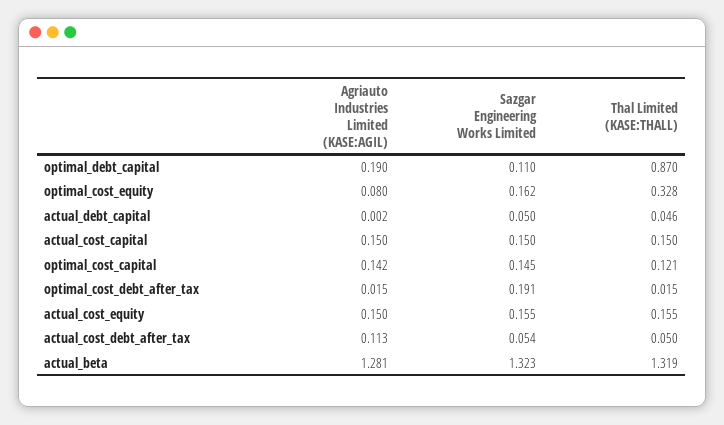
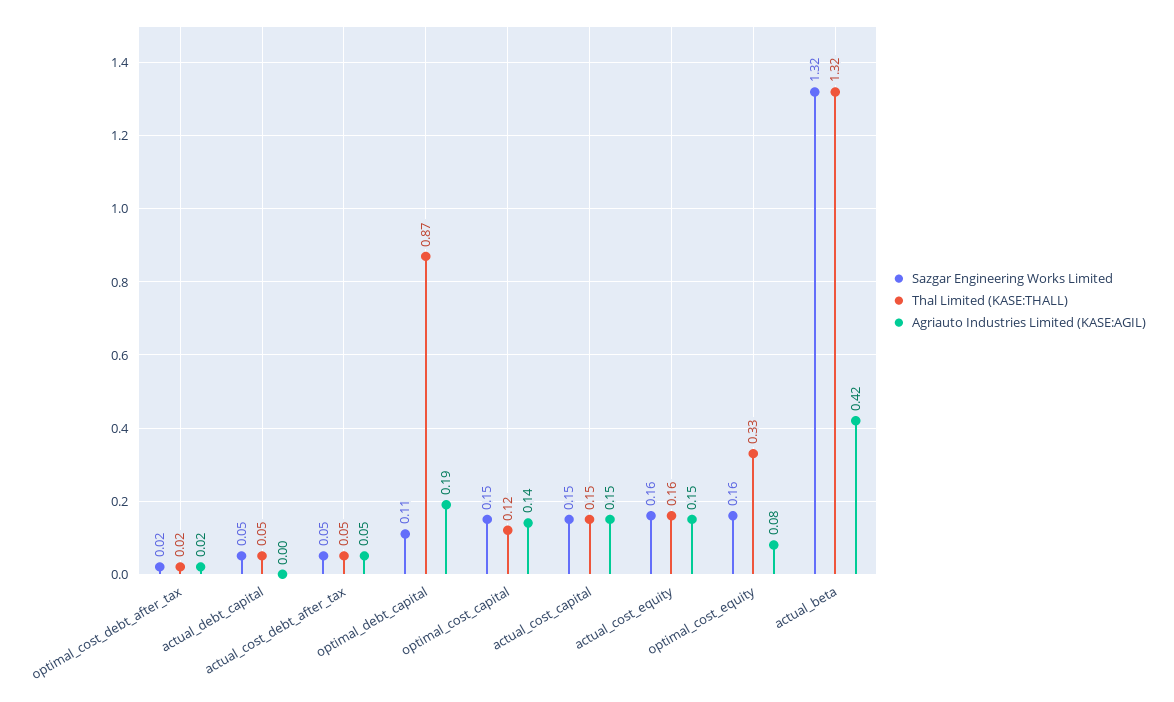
Sazgar Engineering Works Limited, optimal_cost_debt_after_tax: 0.191 -> 0.02
Agriauto Industries Limited (KASE:AGIL), actual_cost_debt_after_tax: 0.113 -> 0.05
Agriauto Industries Limited (KASE:AGIL), actual_beta: 1.281 -> 0.42

